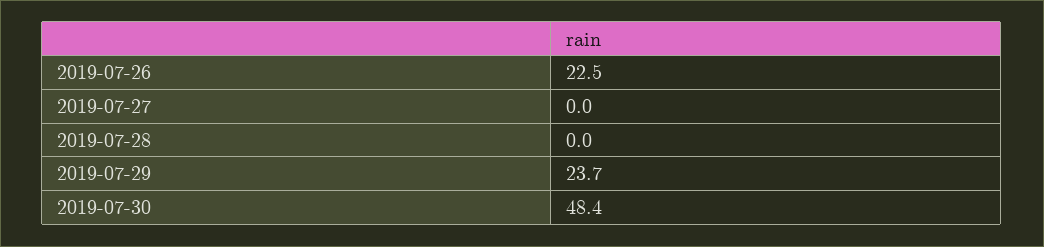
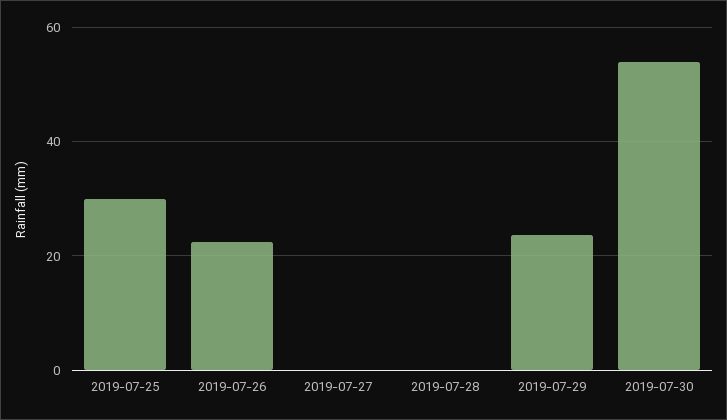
2019-07-30: 48.4 -> 54
2019-07-25: none -> 30

